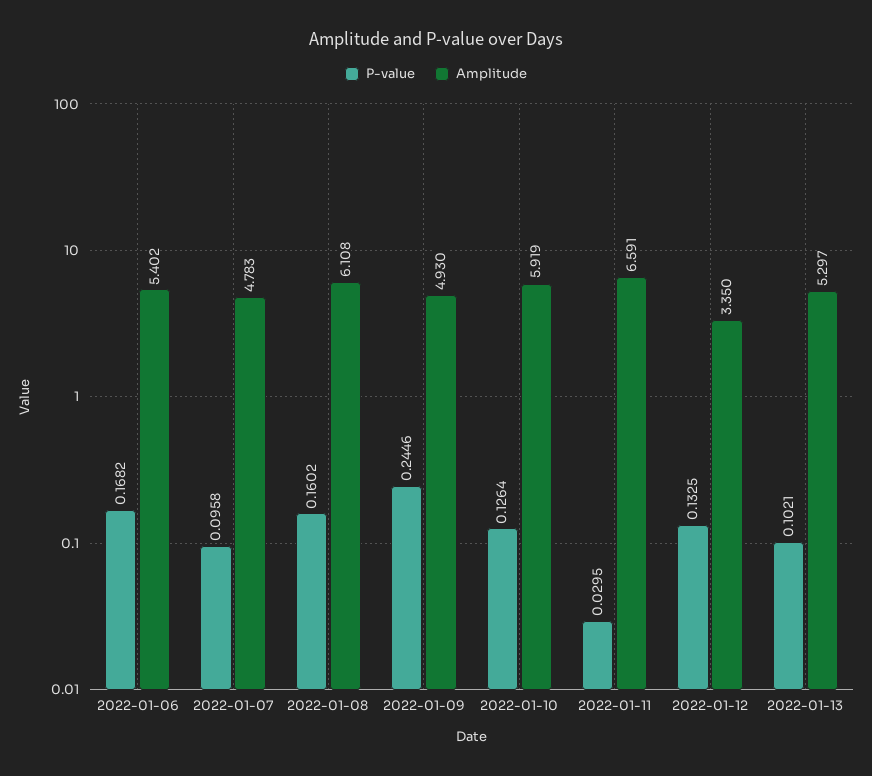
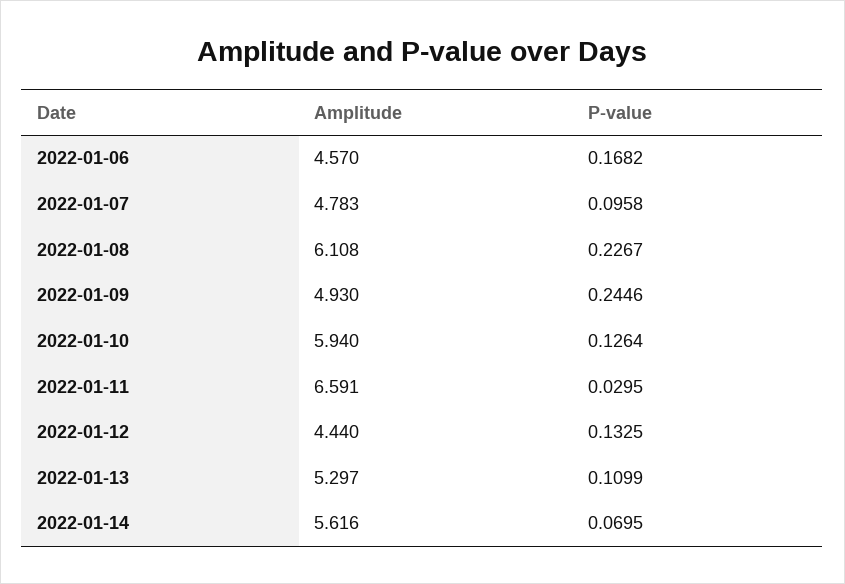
Amplitude, 2022-01-06: 5.402 -> 4.57
P-value, 2022-01-08: 0.1602 -> 0.2267
Amplitude, 2022-01-10: 5.919 -> 5.94
Amplitude, 2022-01-12: 3.35 -> 4.44
P-value, 2022-01-13: 0.1021 -> 0.1099
Amplitude, 2022-01-14: none -> 5.616
P-value, 2022-01-14: none -> 0.0695

